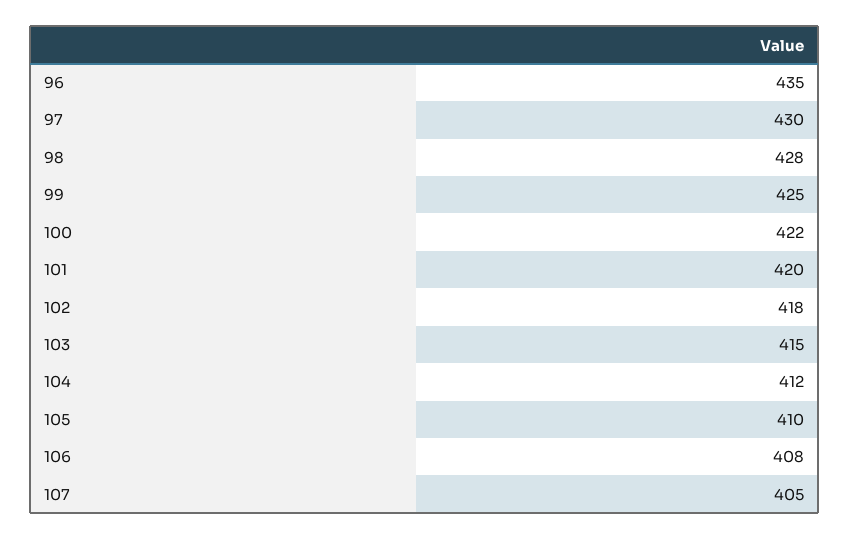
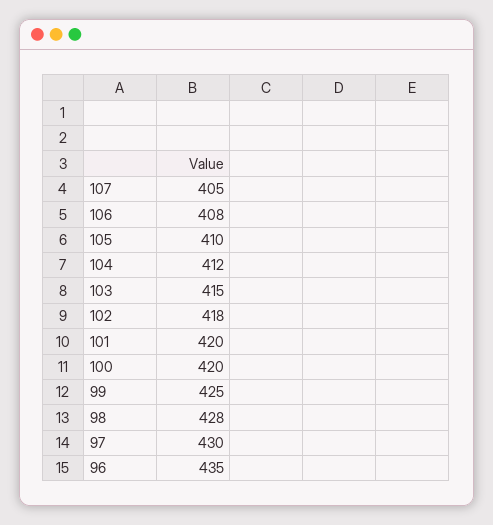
100: 422 -> 420

